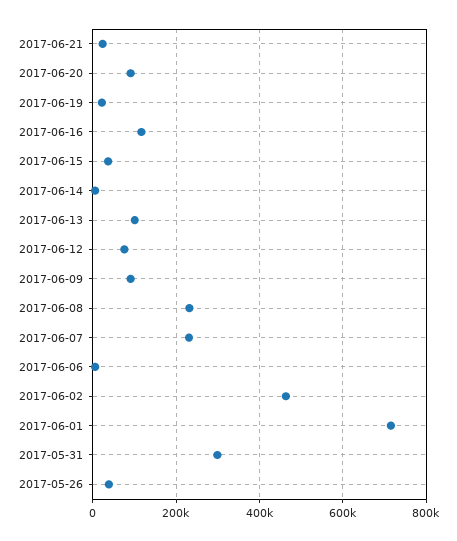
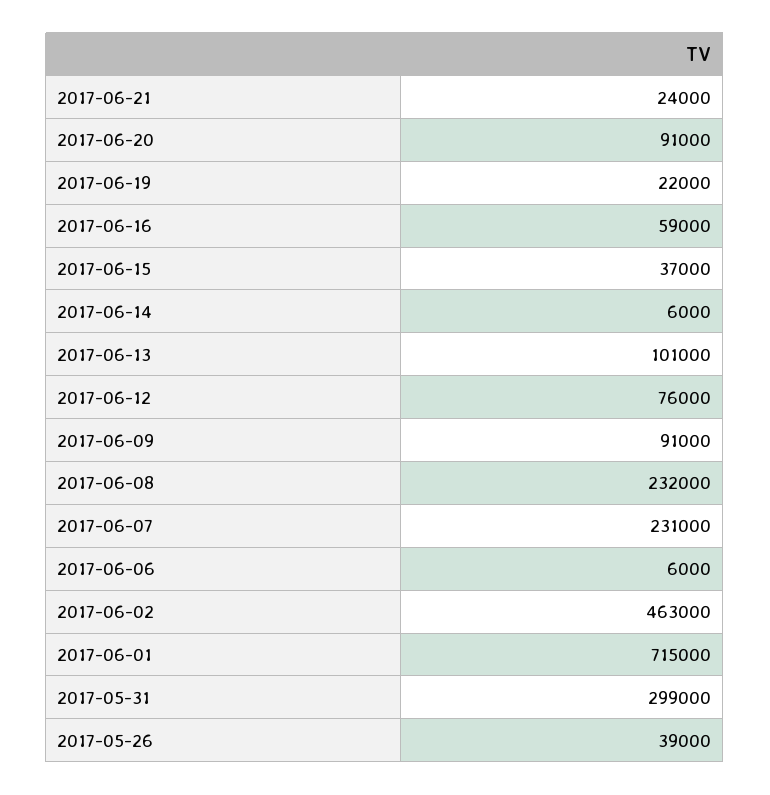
2017-06-16: 120000 -> 59000

